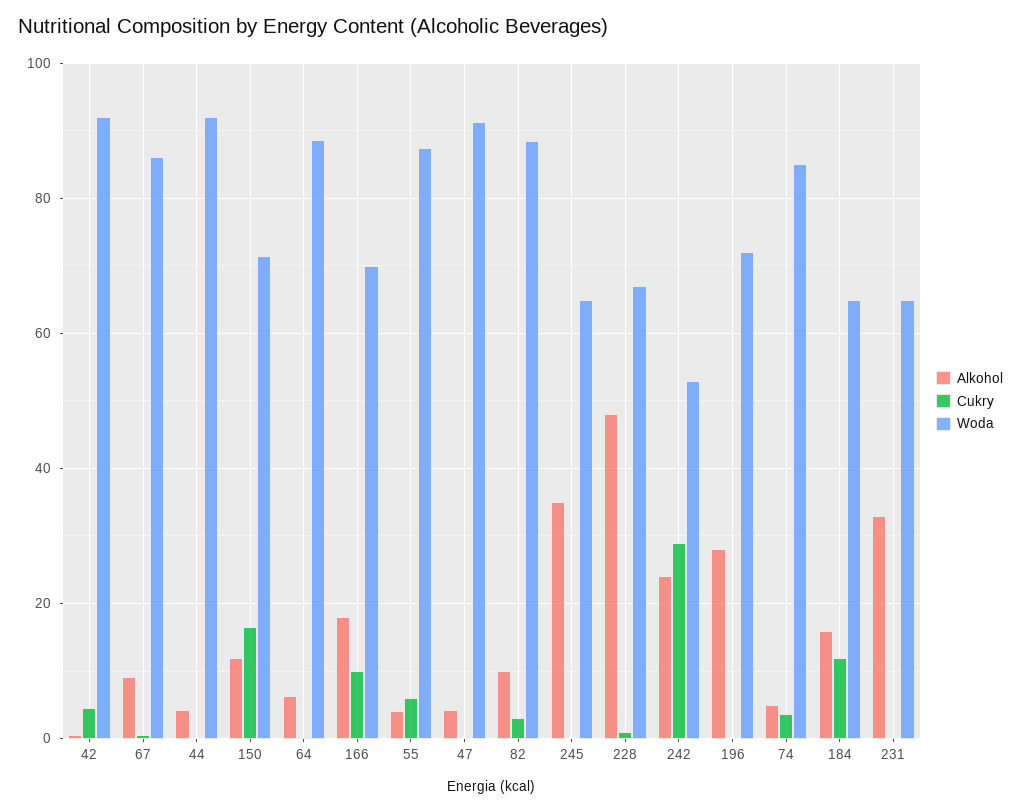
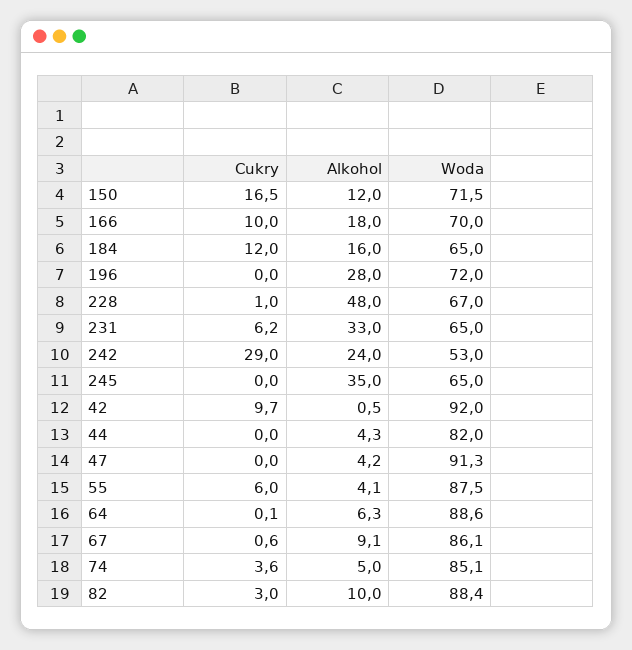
Cukry, 42: 4 -> 9.7
Woda, 44: 92 -> 82
Cukry, 231: 0 -> 6.2

